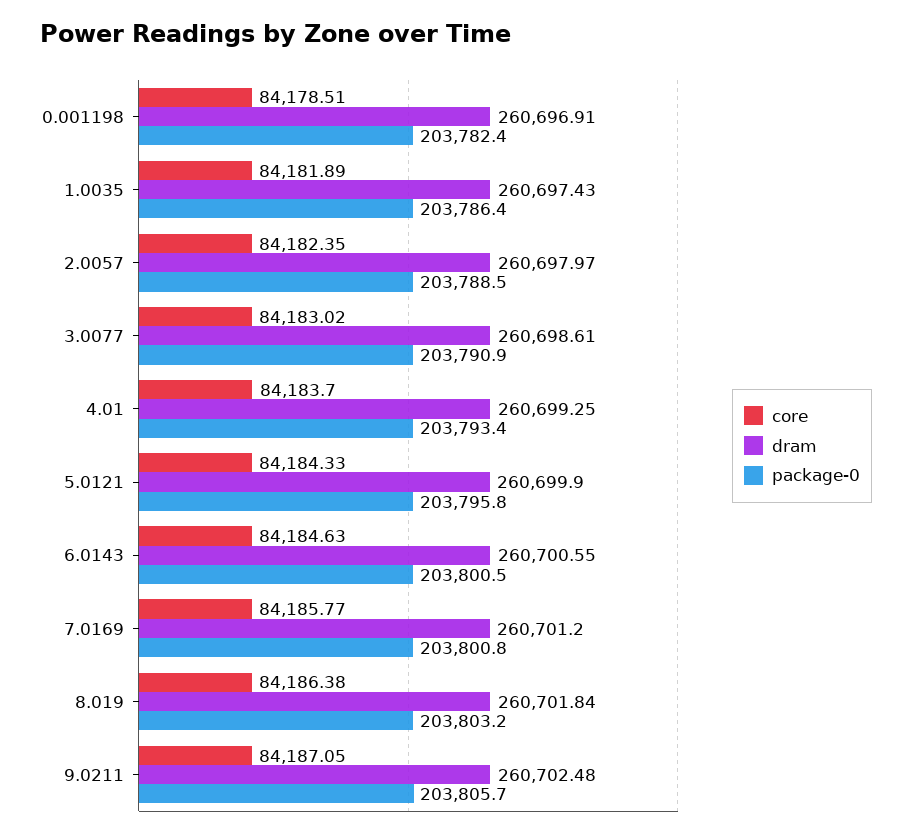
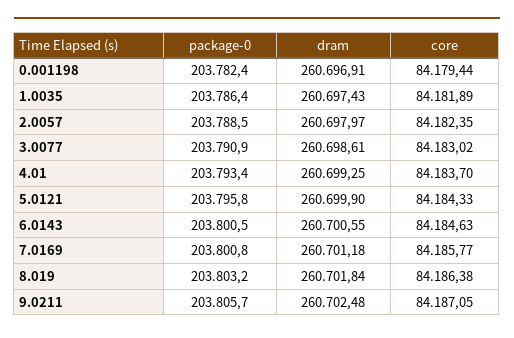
core, 0.001198: 84178.51 -> 84179.44
dram, 7.0169: 260701.2 -> 260701.18

